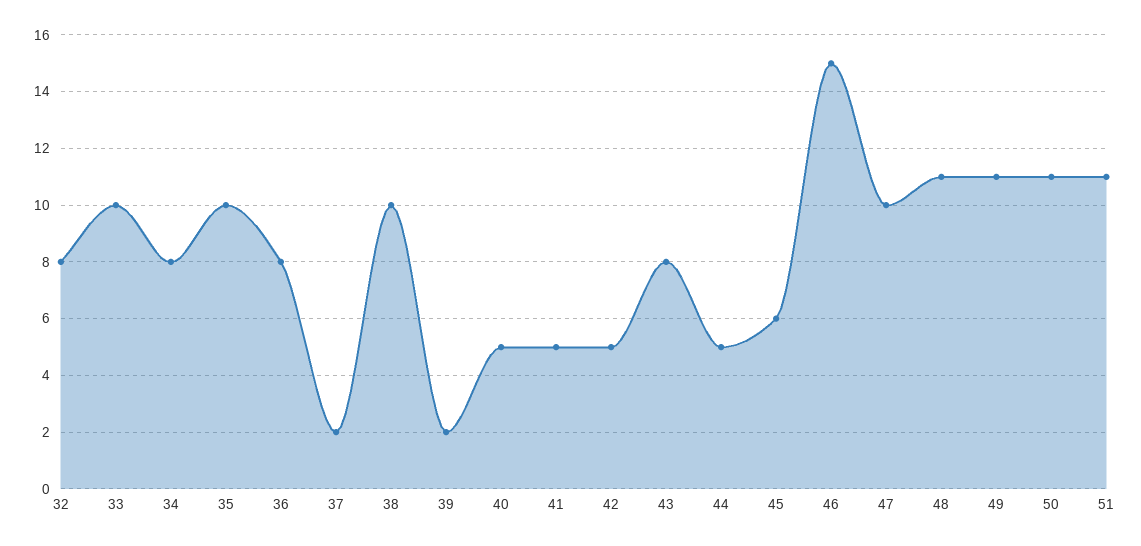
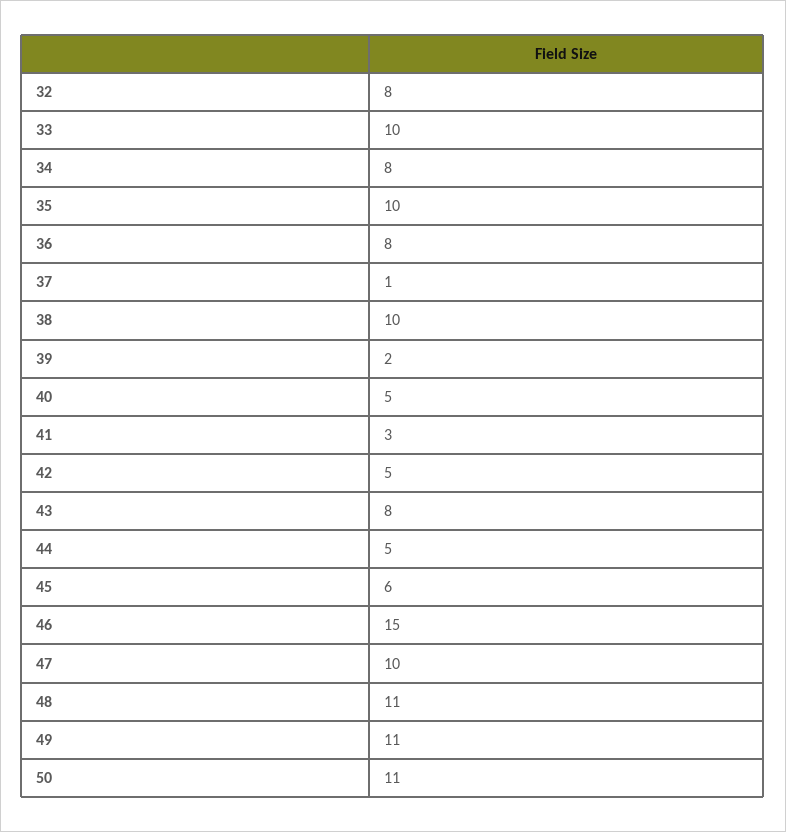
37: 2 -> 1
41: 5 -> 3
51: 11 -> none

